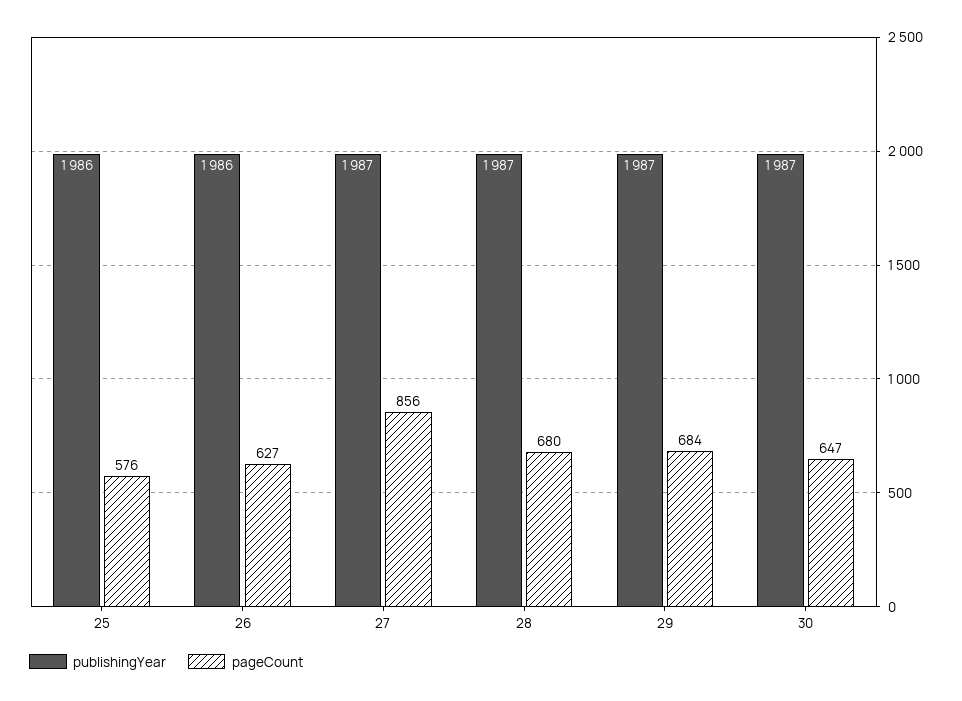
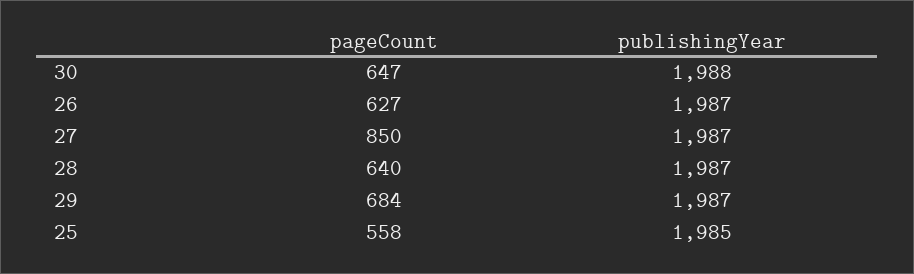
publishingYear, 25: 1986 -> 1985
pageCount, 25: 576 -> 558
publishingYear, 26: 1986 -> 1987
pageCount, 27: 856 -> 850
pageCount, 28: 680 -> 640
publishingYear, 30: 1987 -> 1988

